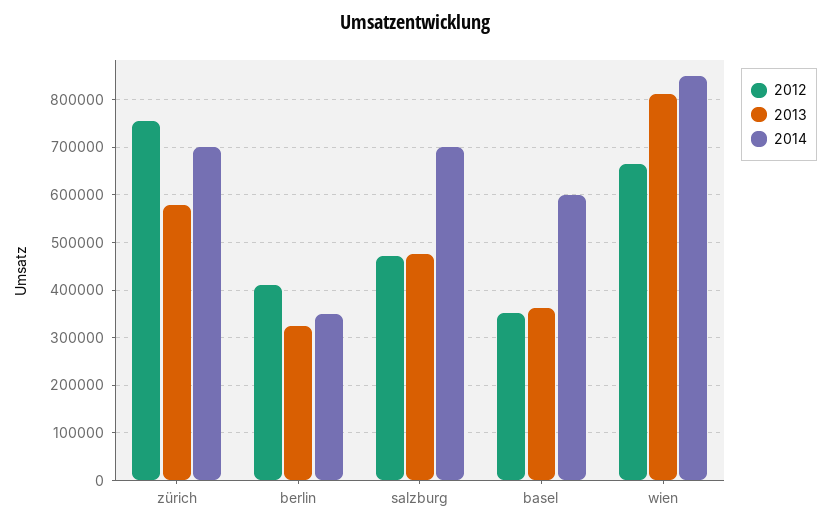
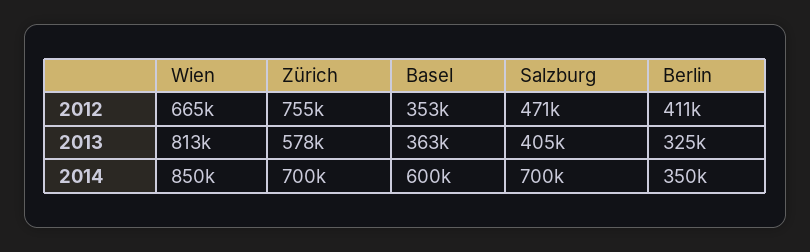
2013, salzburg: 480000 -> 405000

